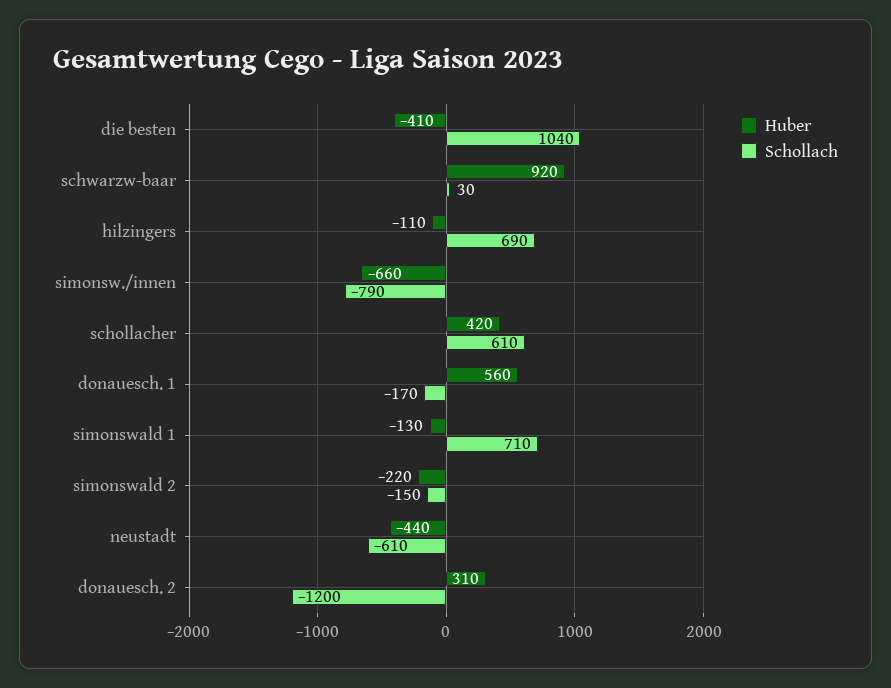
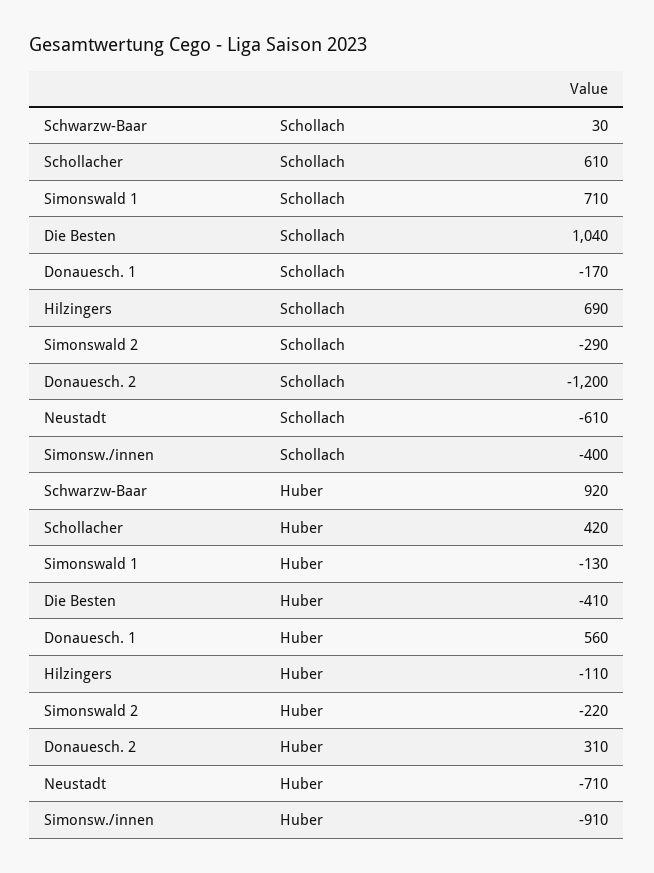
Huber, simonsw./innen: -660 -> -910
Schollach, simonsw./innen: -790 -> -400
Schollach, simonswald 2: -150 -> -290
Huber, neustadt: -440 -> -710

